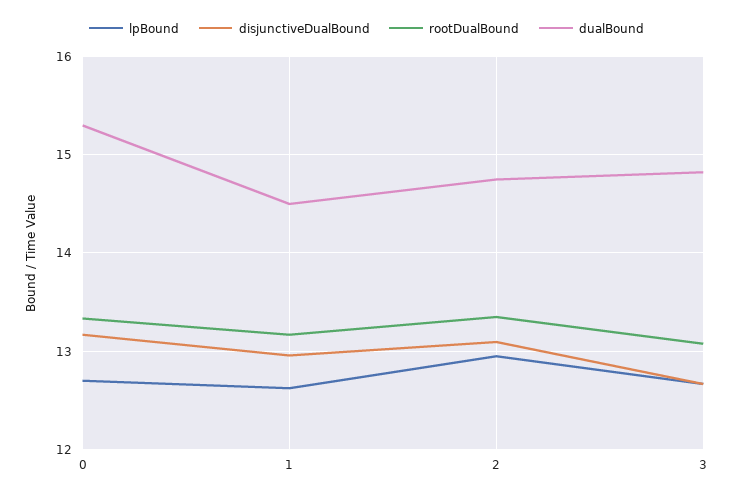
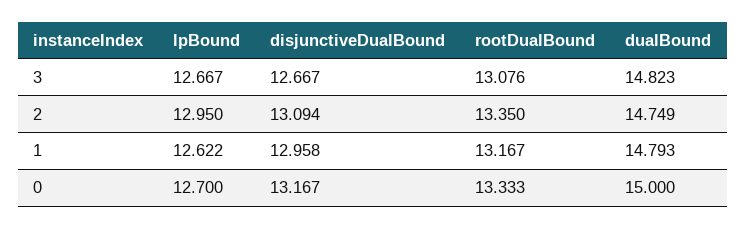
dualBound, 0: 15.3 -> 15
dualBound, 1: 14.5 -> 14.793

